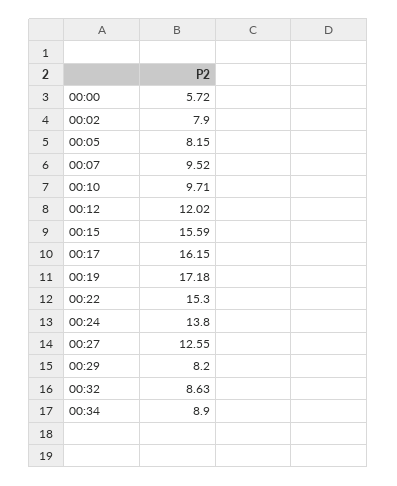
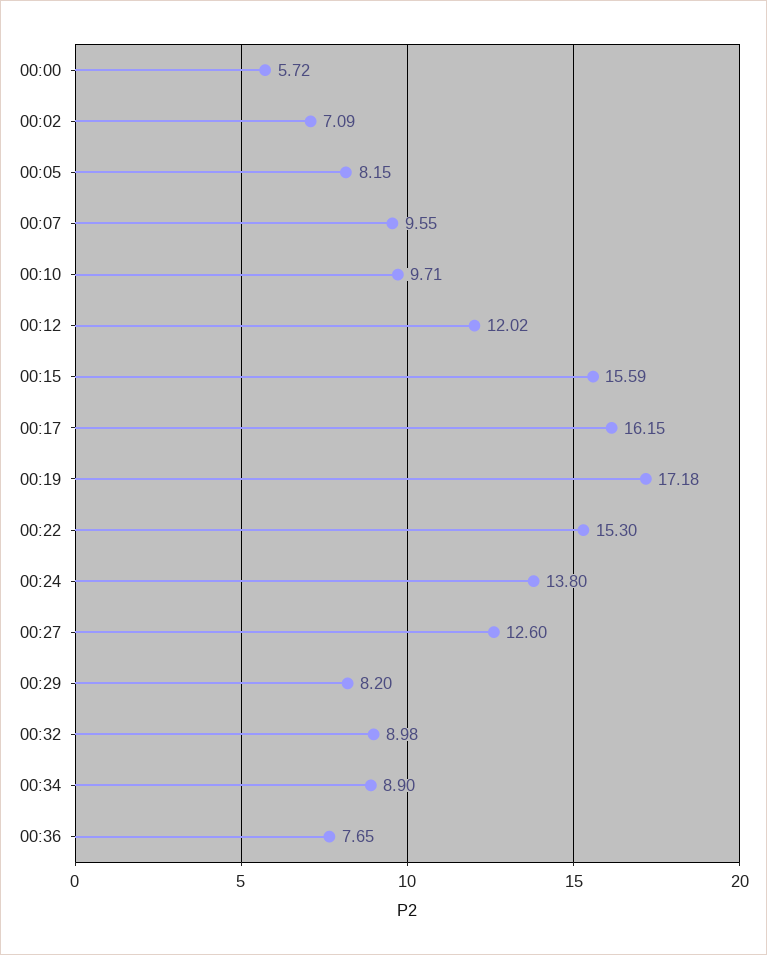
00:02: 7.9 -> 7.09
00:07: 9.52 -> 9.55
00:27: 12.55 -> 12.6
00:32: 8.63 -> 8.98
00:36: none -> 7.65

